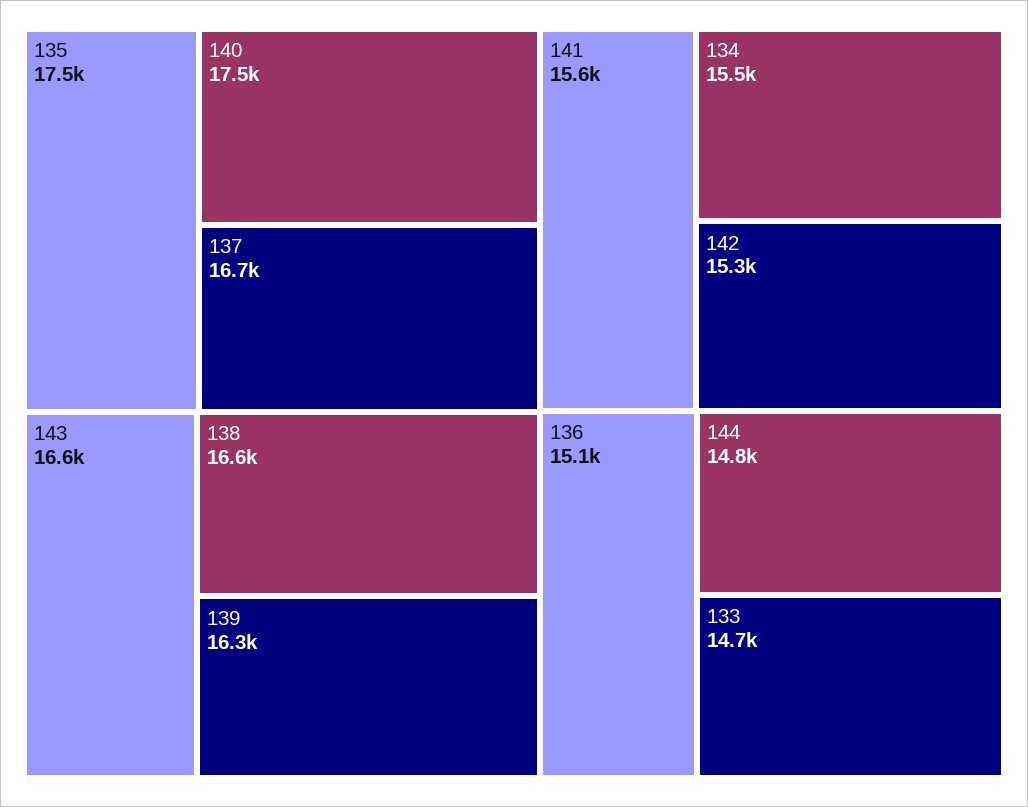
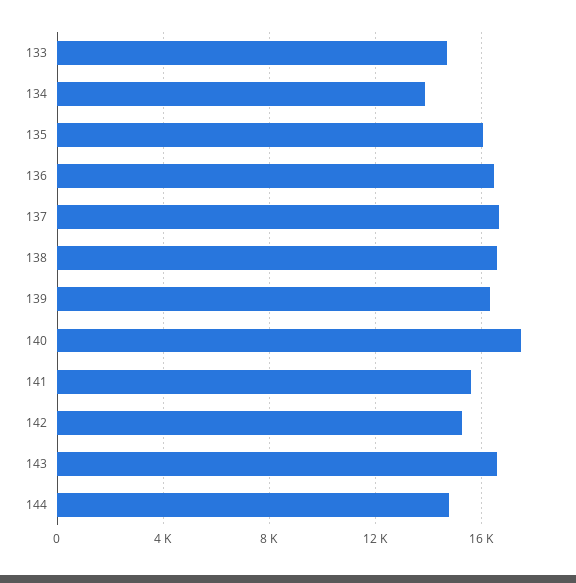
135: 17500 -> 16000
134: 15500 -> 14000
136: 15100 -> 16500

